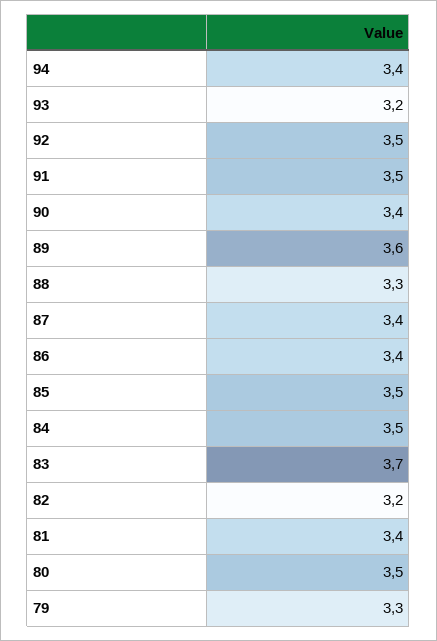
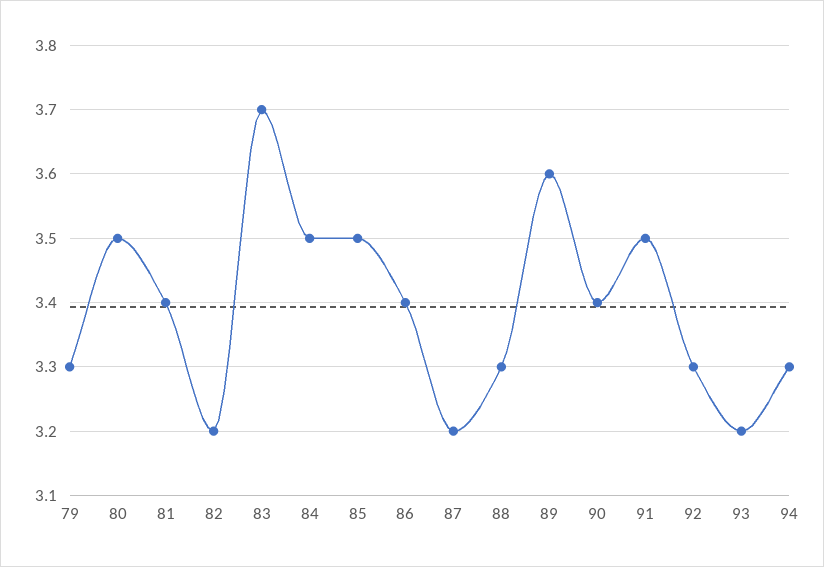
94: 3.4 -> 3.3
92: 3.5 -> 3.3
87: 3.4 -> 3.2

